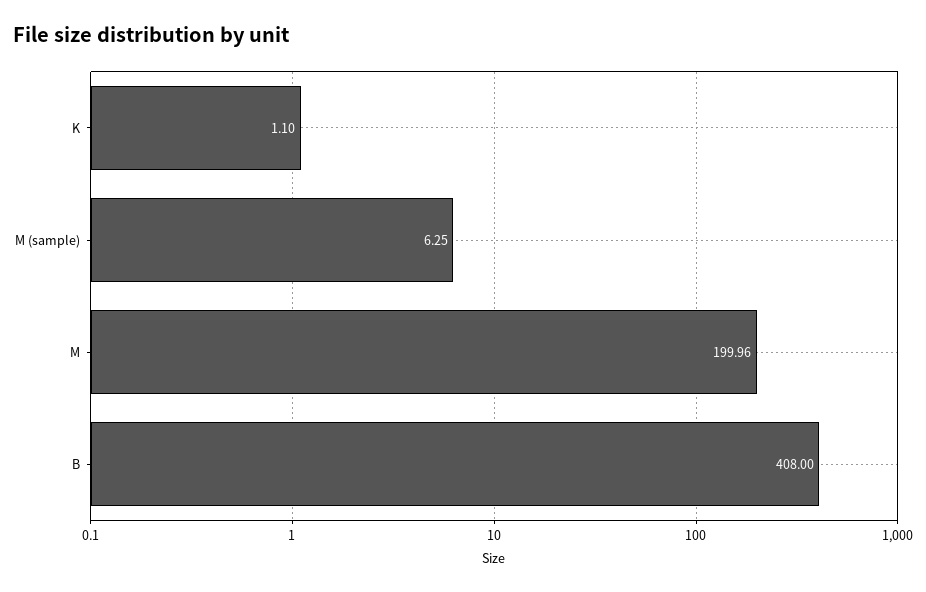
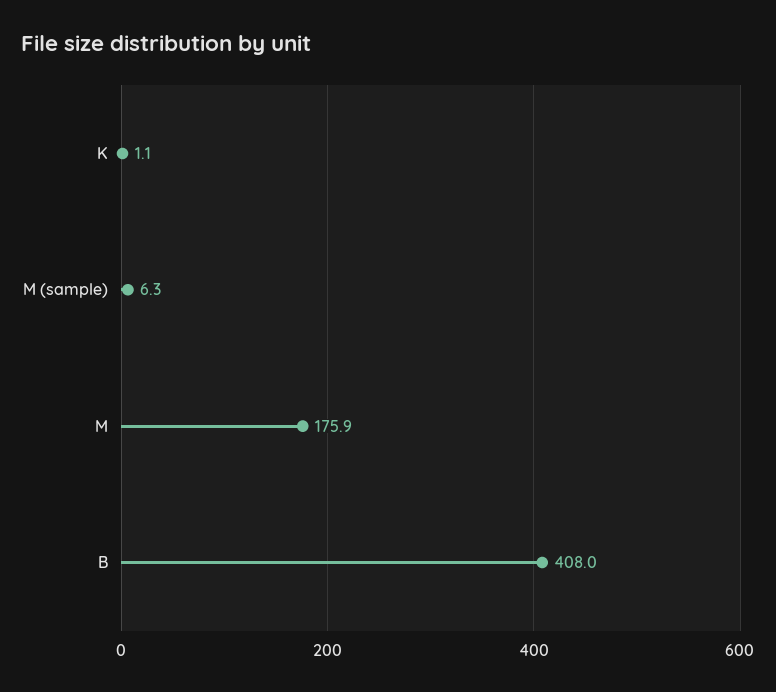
M: 199.96 -> 175.9

